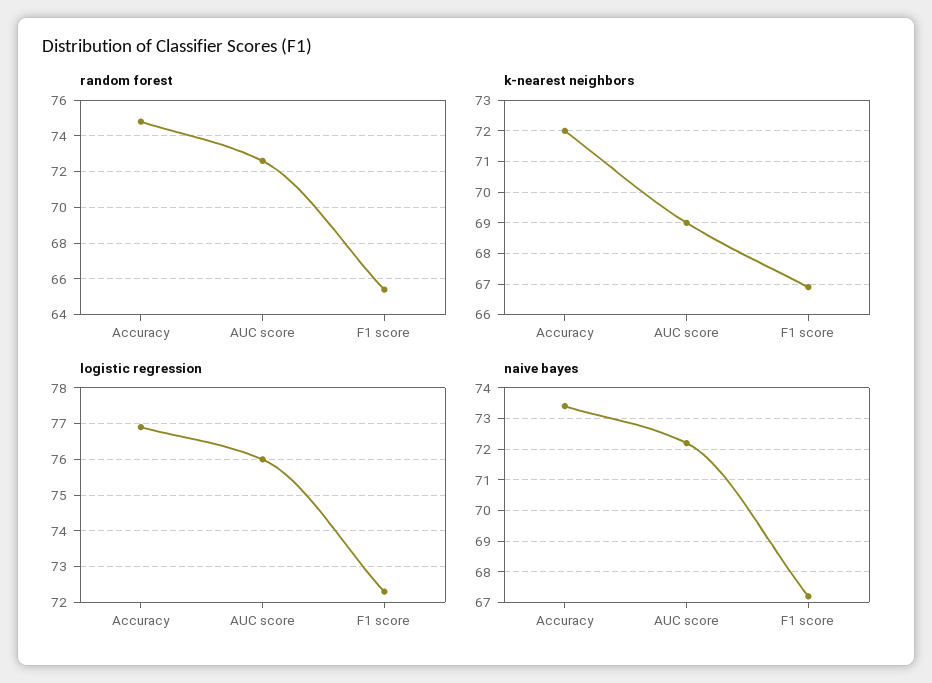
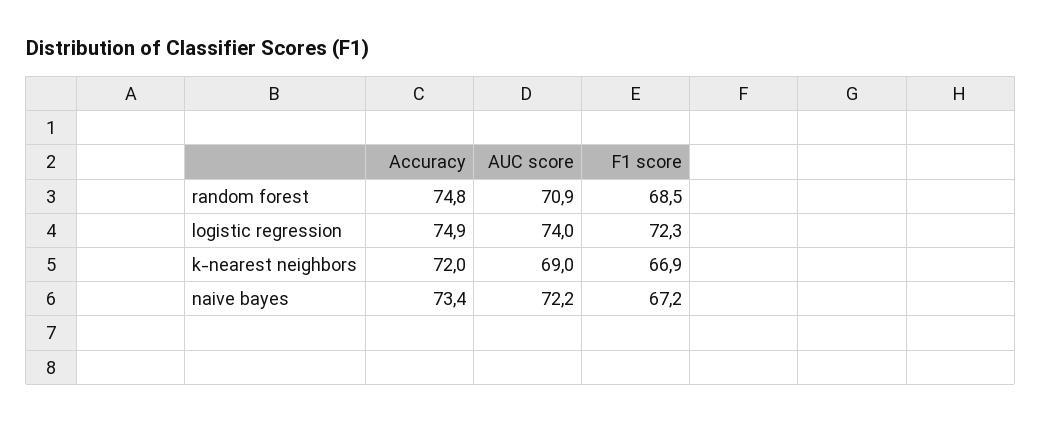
random forest, AUC score: 72.5 -> 70.9
random forest, F1 score: 65.5 -> 68.5
logistic regression, Accuracy: 77 -> 74.9
logistic regression, AUC score: 76 -> 74

